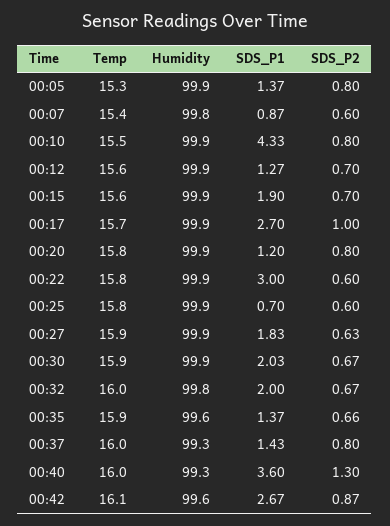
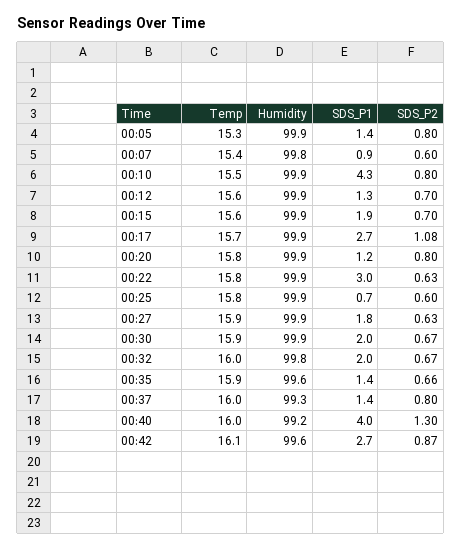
SDS_P2, 00:17: 1 -> 1.08
SDS_P2, 00:22: 0.6 -> 0.63
Humidity, 00:40: 99.3 -> 99.2
SDS_P1, 00:40: 3.6 -> 4

